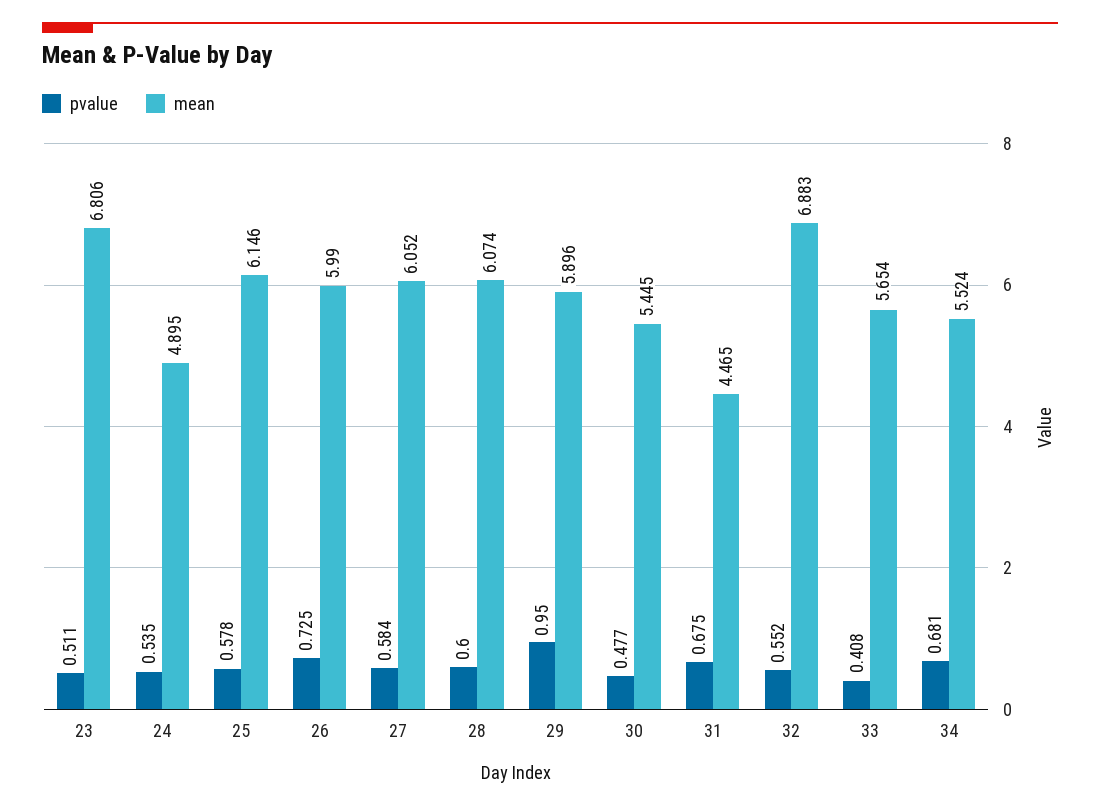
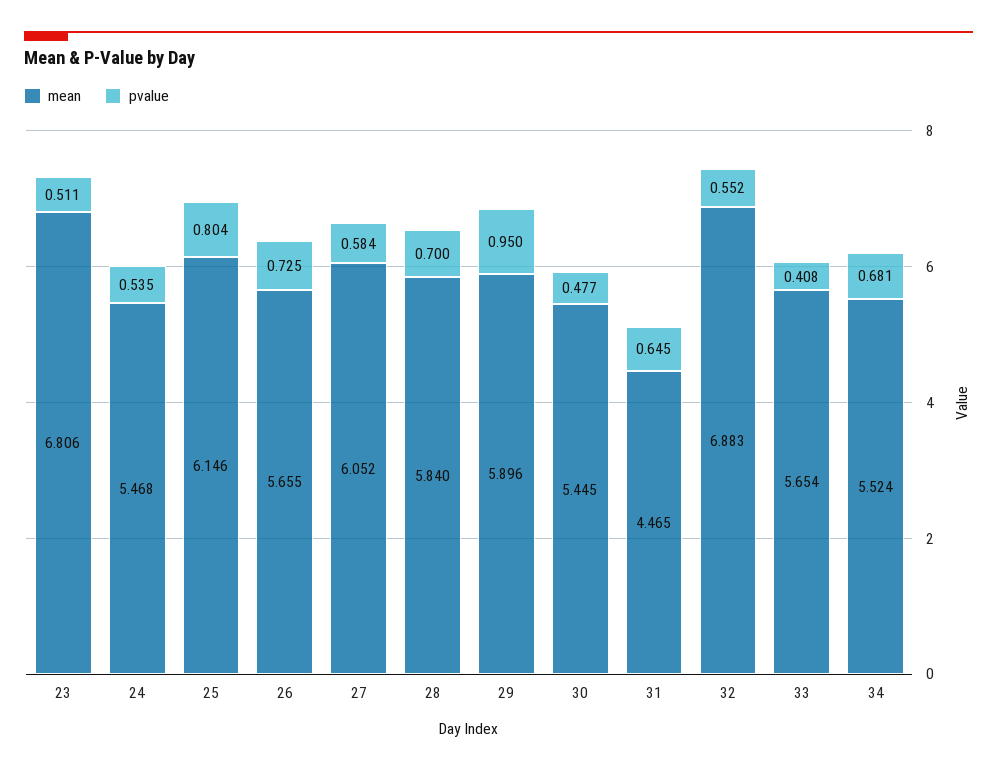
mean, 24: 4.895 -> 5.468
pvalue, 25: 0.578 -> 0.804
mean, 26: 5.99 -> 5.655
pvalue, 28: 0.6 -> 0.7
mean, 28: 6.074 -> 5.84
pvalue, 31: 0.675 -> 0.645

